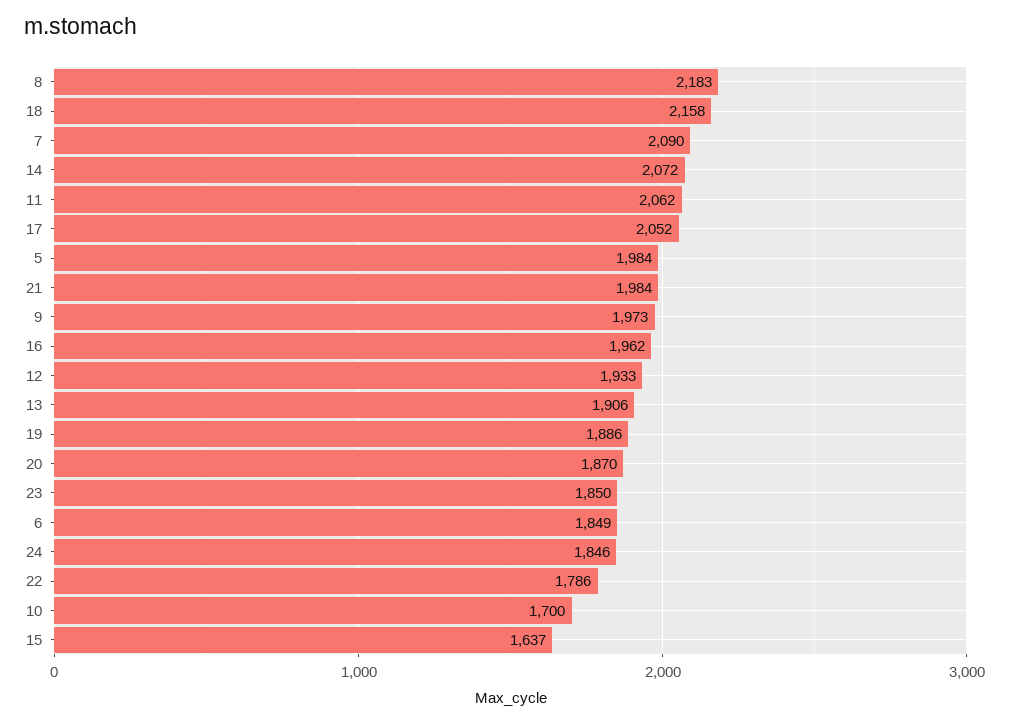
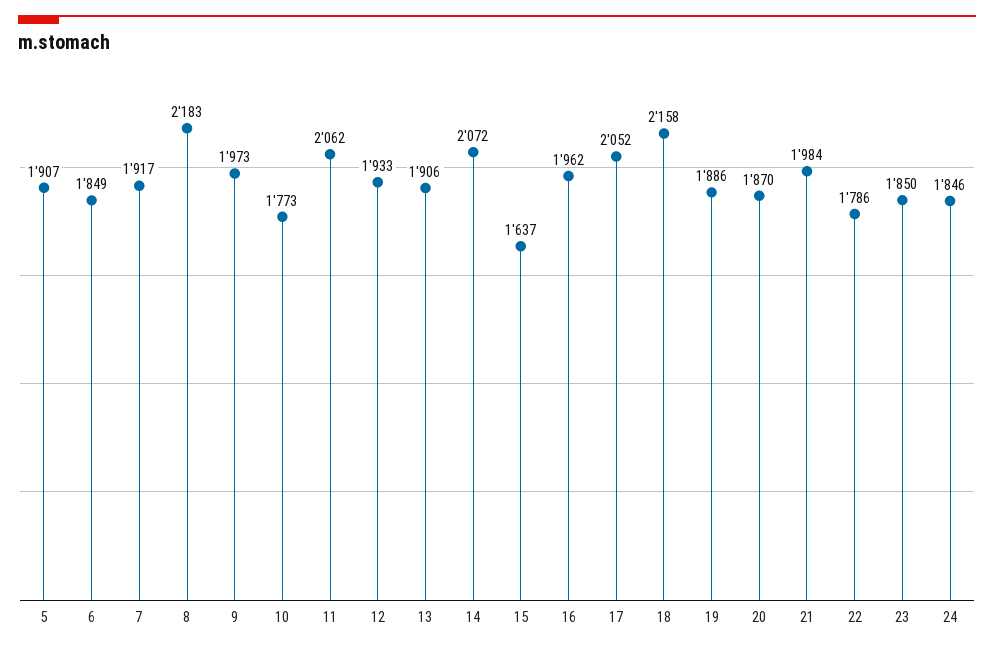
7: 2090 -> 1917
5: 1984 -> 1907
10: 1700 -> 1773

